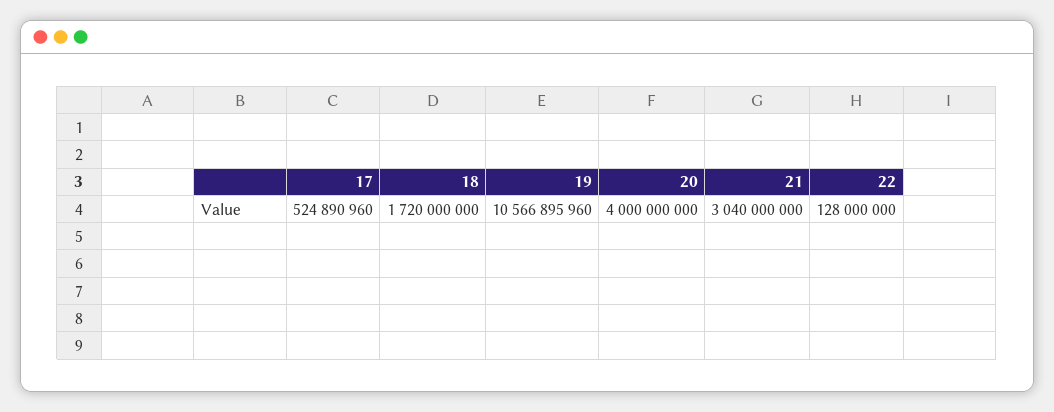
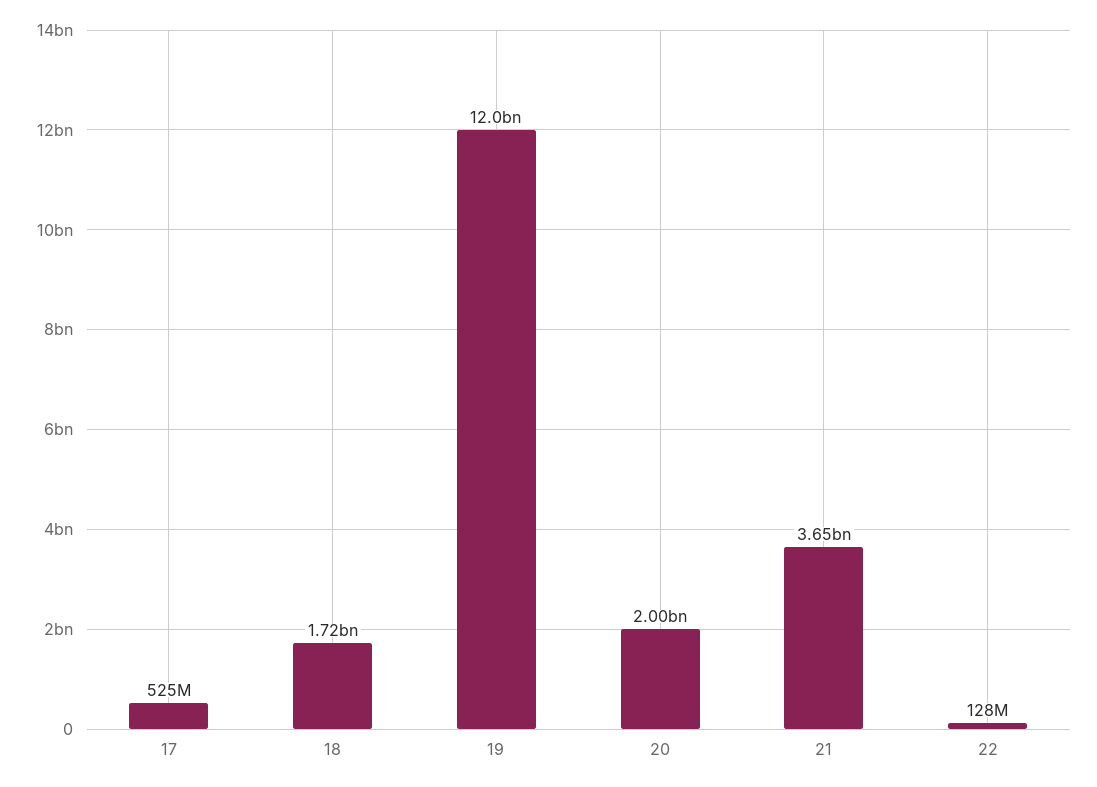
19: 10566895960 -> 12000000000
20: 4000000000 -> 2000000000
21: 3040000000 -> 3650000000

